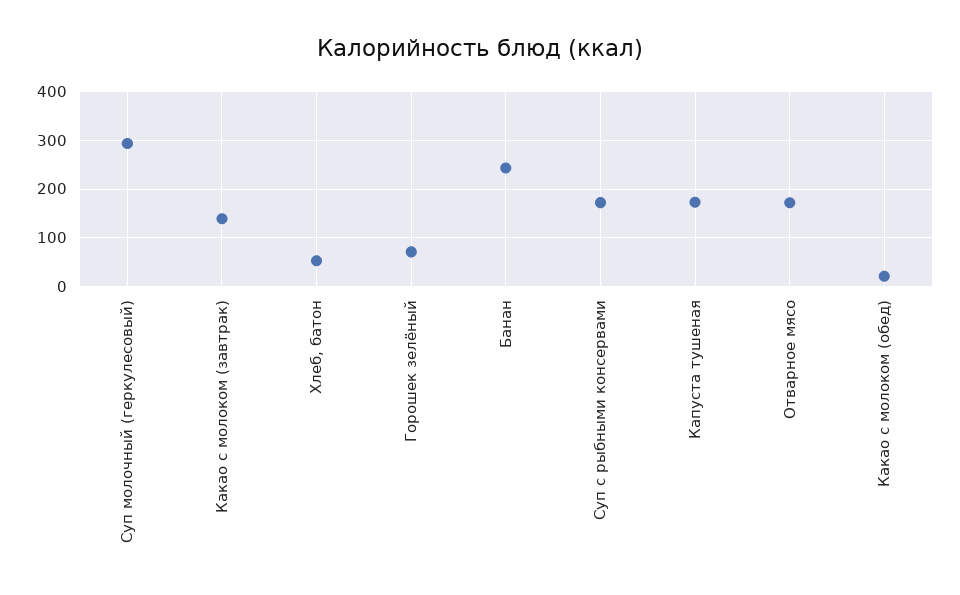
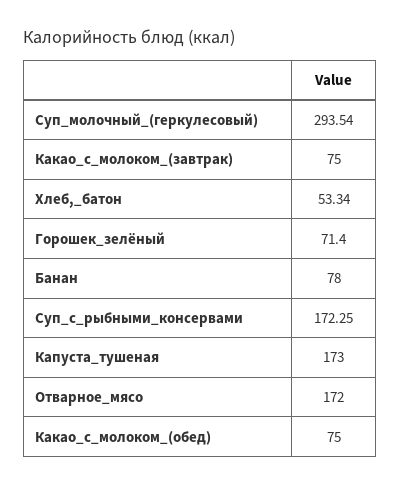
Какао с молоком (завтрак): 140 -> 75
Банан: 240 -> 78
Какао с молоком (обед): 20 -> 75

